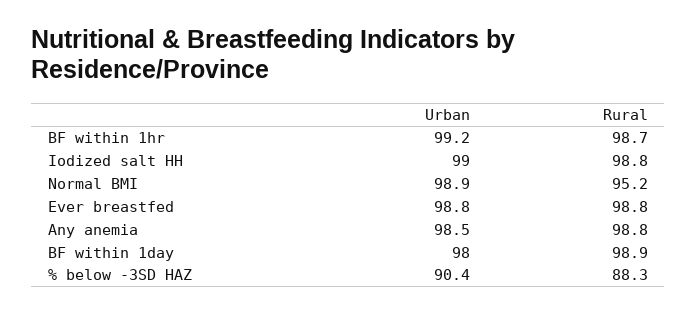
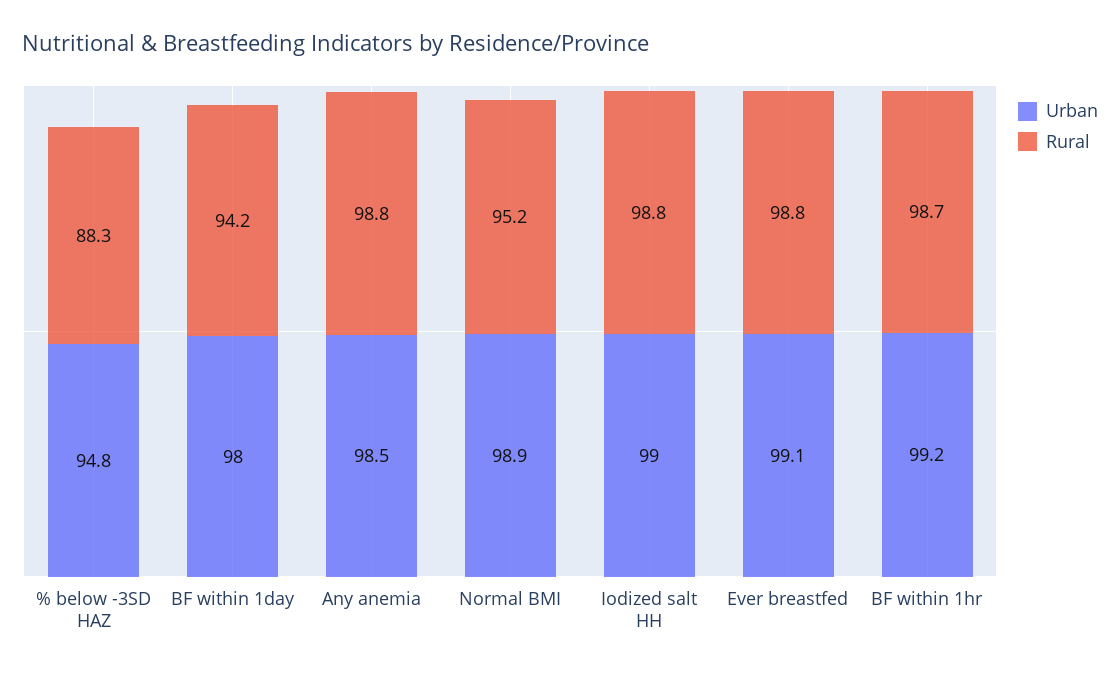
Urban, Ever breastfed: 98.8 -> 99.1
Rural, BF within 1day: 98.9 -> 94.2
Urban, % below -3SD HAZ: 90.4 -> 94.8

